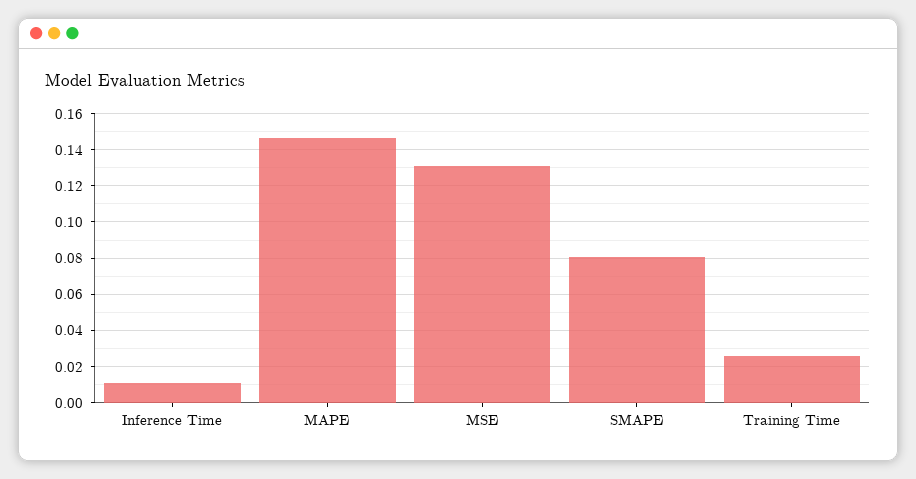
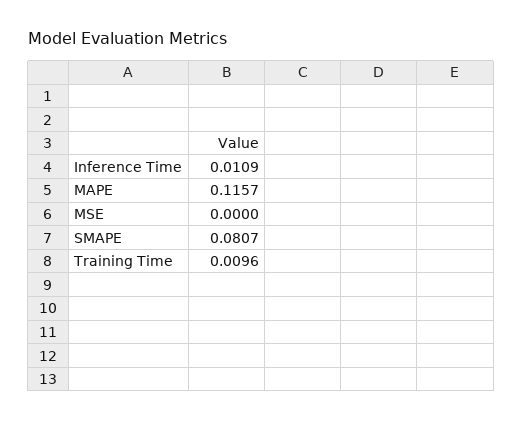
MAPE: 0.145 -> 0.1157
MSE: 0.13 -> 0
Training Time: 0.025 -> 0.0096

